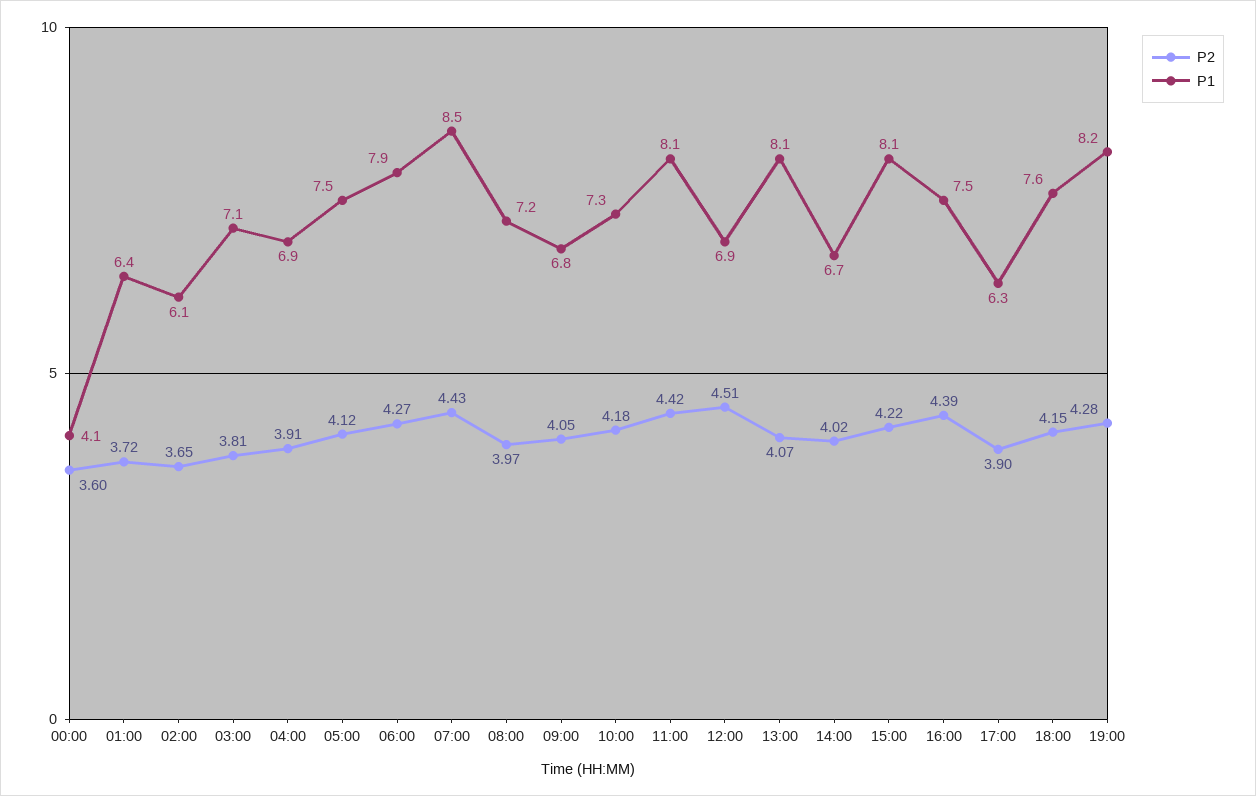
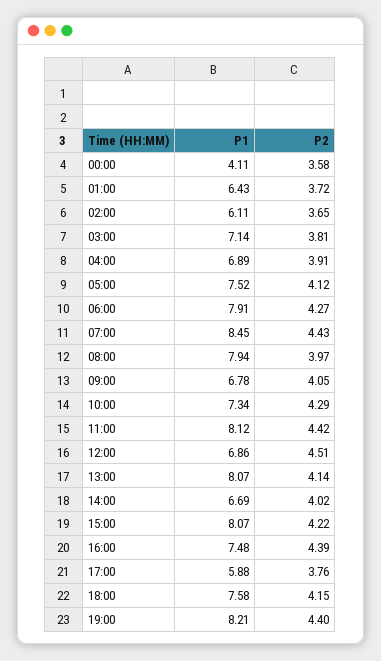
P2, 00:00: 3.6 -> 3.58
P1, 08:00: 7.2 -> 7.94
P2, 10:00: 4.18 -> 4.29
P2, 13:00: 4.07 -> 4.14
P2, 17:00: 3.9 -> 3.76
P1, 17:00: 6.3 -> 5.88
P2, 19:00: 4.28 -> 4.4

